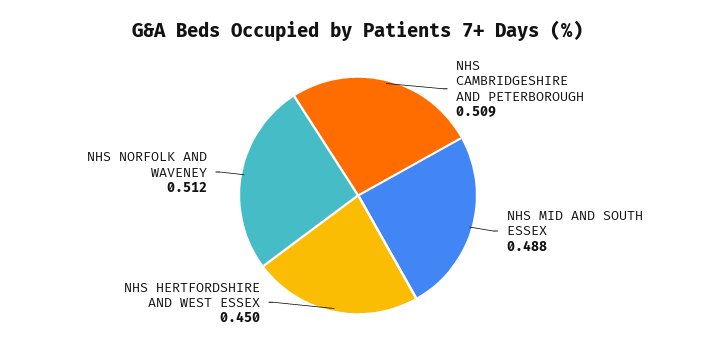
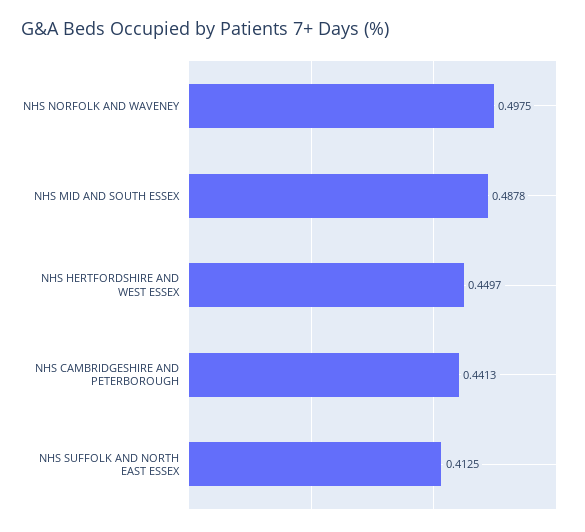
NHS CAMBRIDGESHIRE AND PETERBOROUGH: 0.509 -> 0.4413
NHS NORFOLK AND WAVENEY: 0.512 -> 0.4975
NHS SUFFOLK AND NORTH EAST ESSEX: none -> 0.4125

